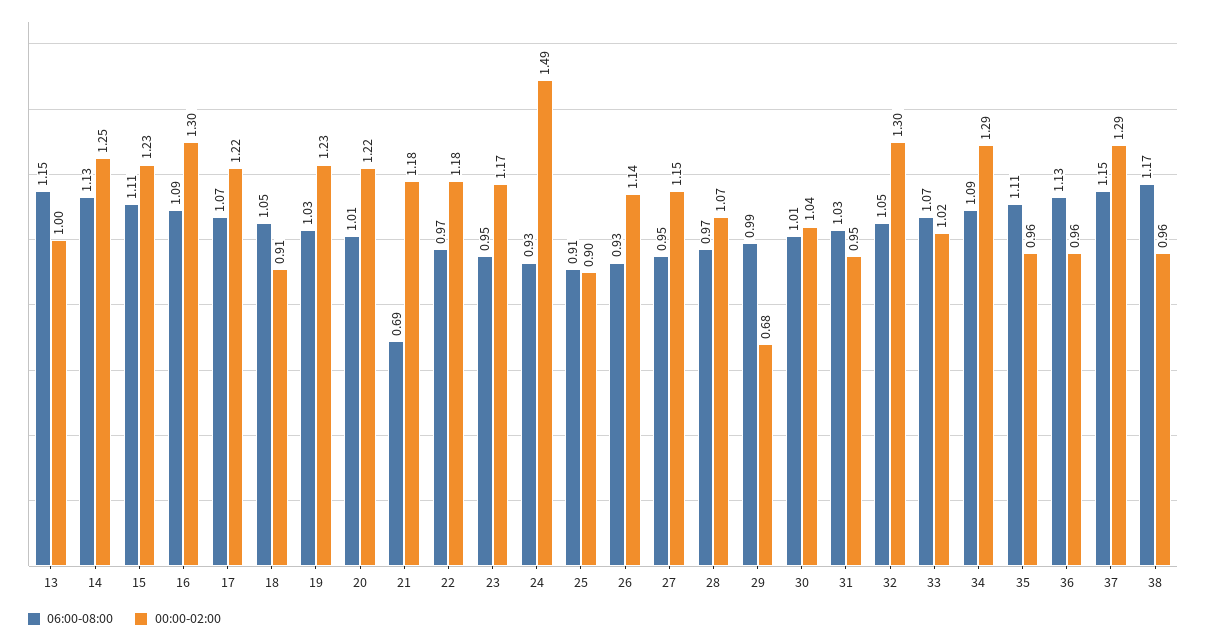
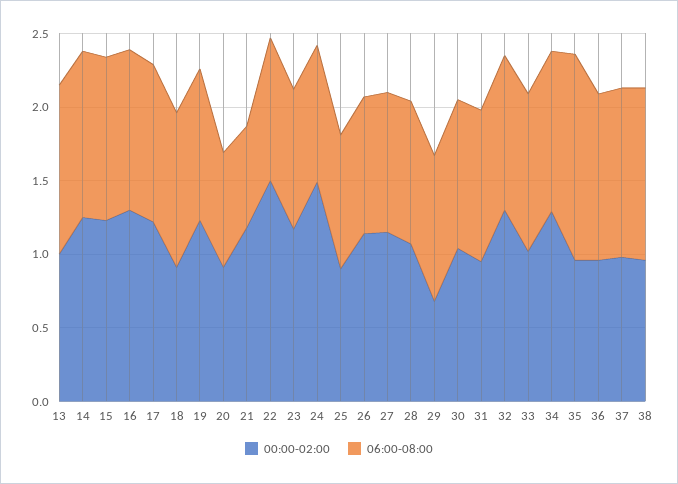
06:00-08:00, 20: 1.01 -> 0.8
00:00-02:00, 20: 1.22 -> 0.9
00:00-02:00, 22: 1.18 -> 1.5
06:00-08:00, 35: 1.11 -> 1.4
00:00-02:00, 37: 1.29 -> 1

